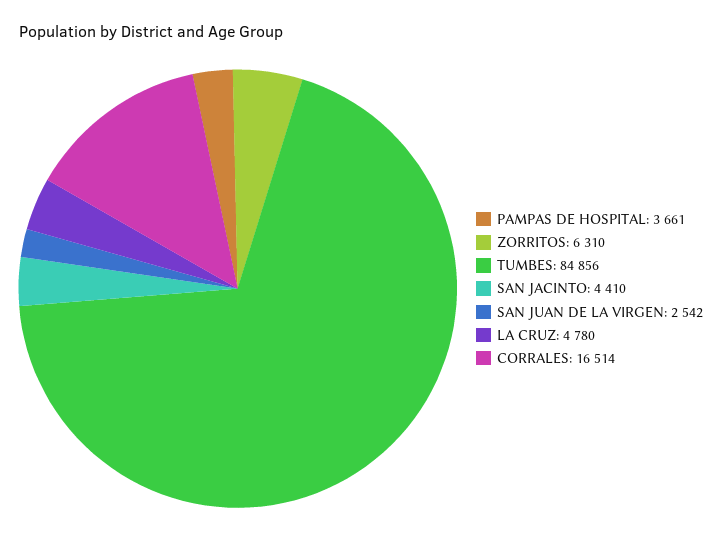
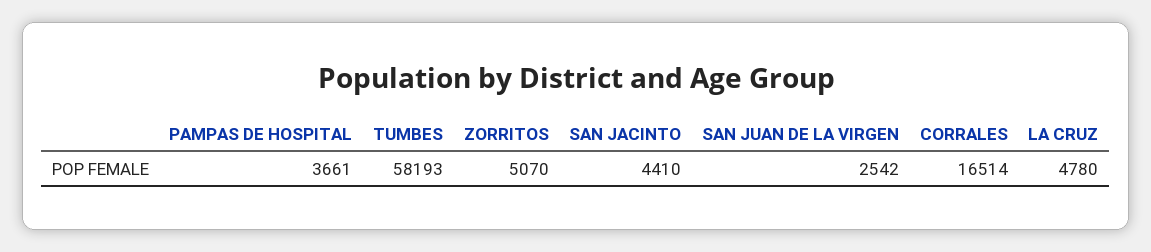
ZORRITOS: 6310 -> 5070
TUMBES: 84856 -> 58193

